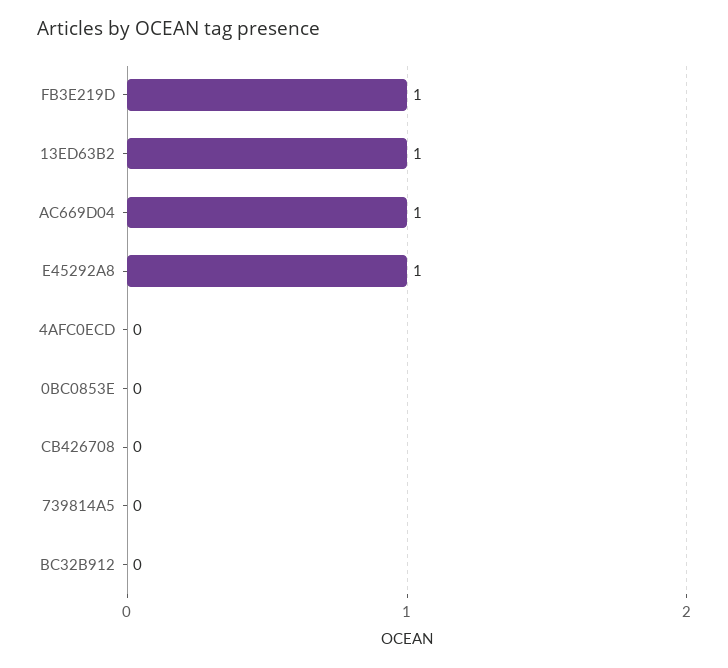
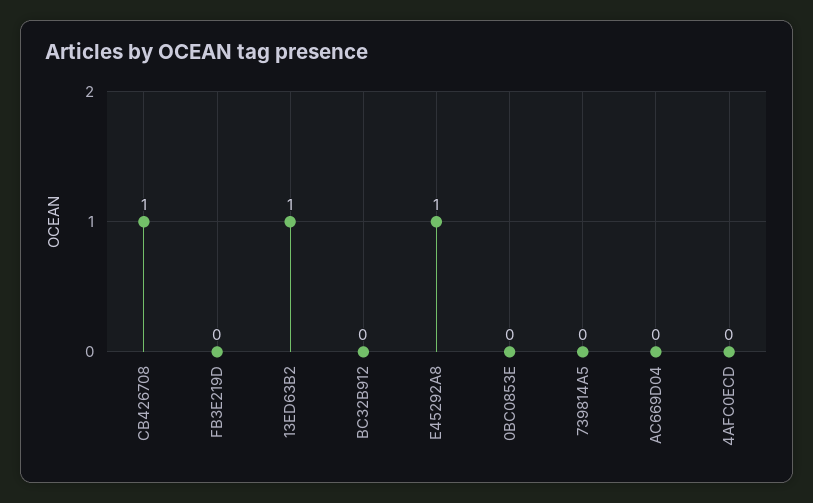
FB3E219D: 1 -> 0
AC669D04: 1 -> 0
CB426708: 0 -> 1

